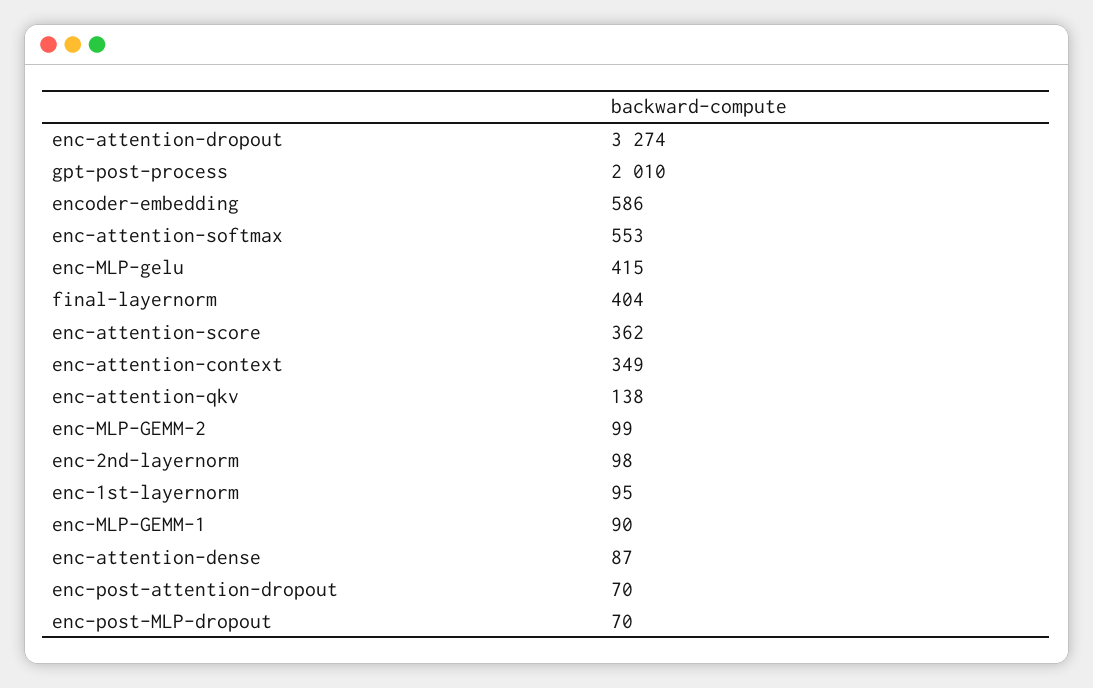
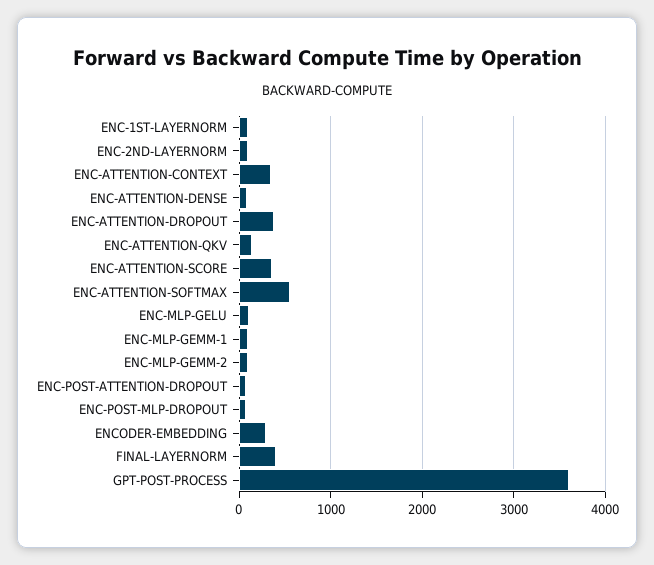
enc-attention-dropout: 3274 -> 400
gpt-post-process: 2010 -> 3600
encoder-embedding: 586 -> 300
enc-MLP-gelu: 415 -> 100

